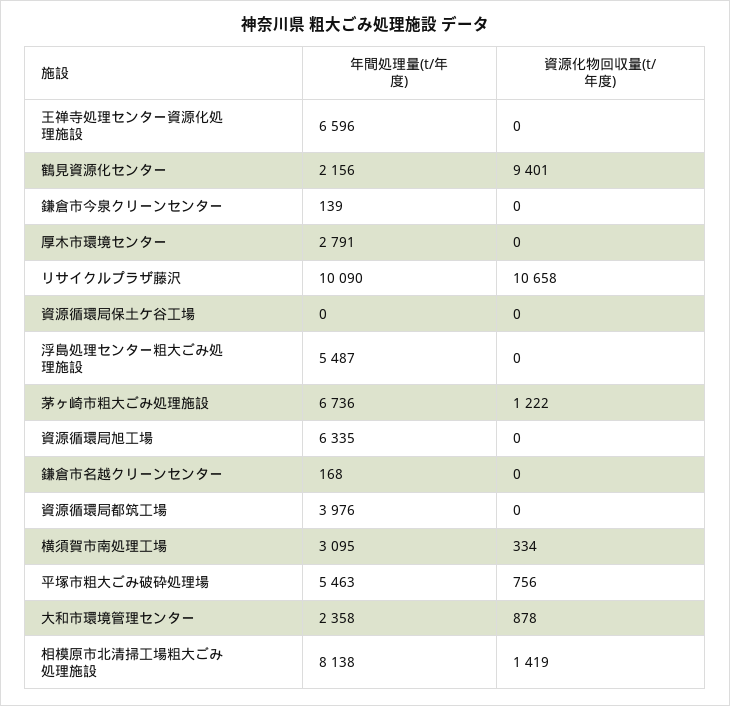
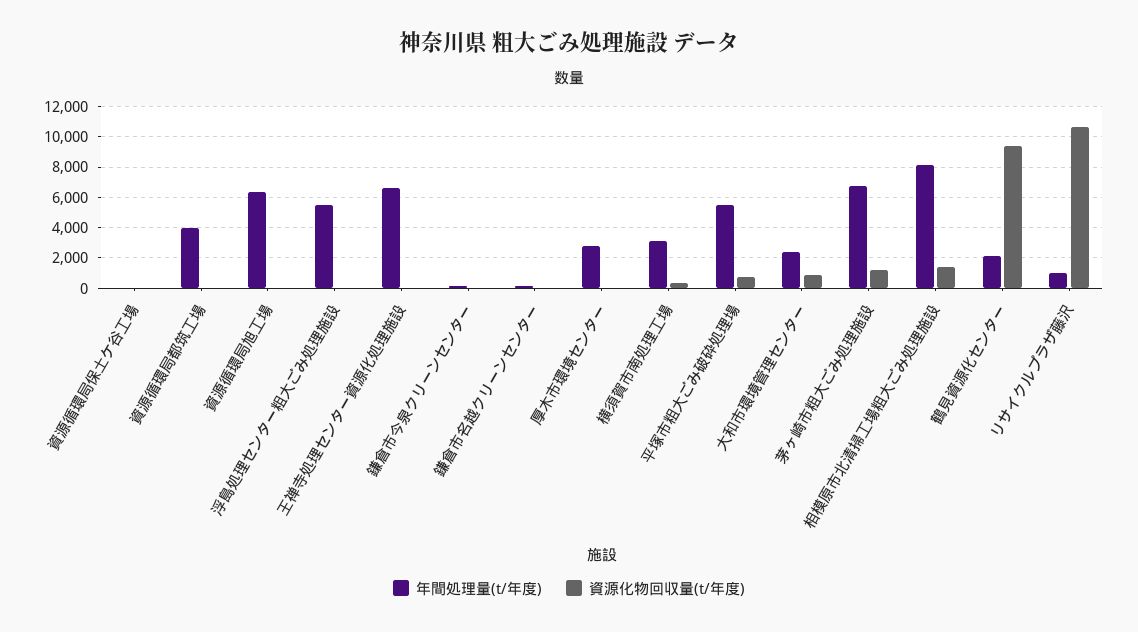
年間処理量(t/年度), リサイクルプラザ藤沢: 10090 -> 1000

